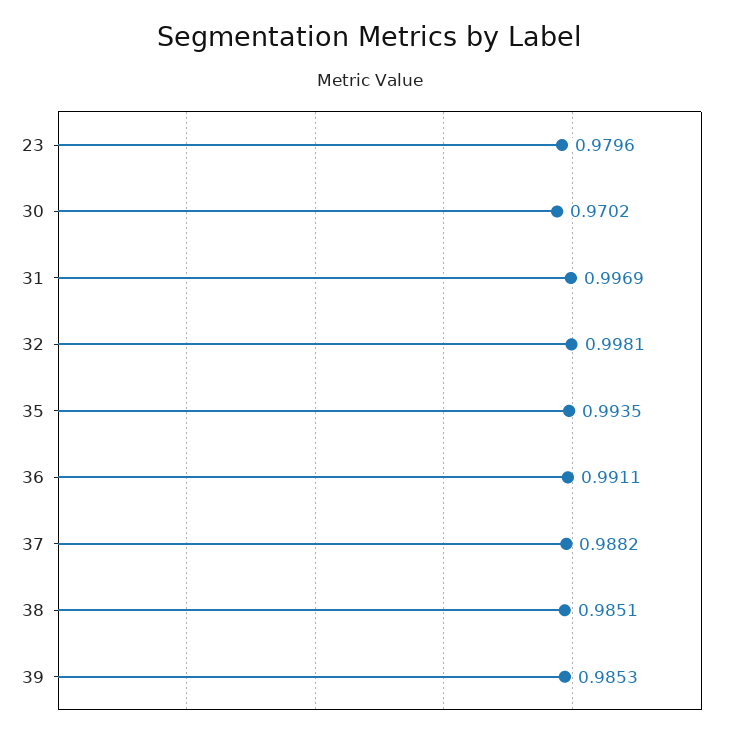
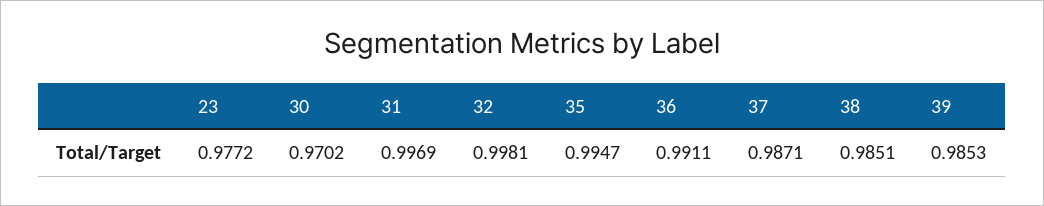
23: 0.9796 -> 0.9772
35: 0.9935 -> 0.9947
37: 0.9882 -> 0.9871

